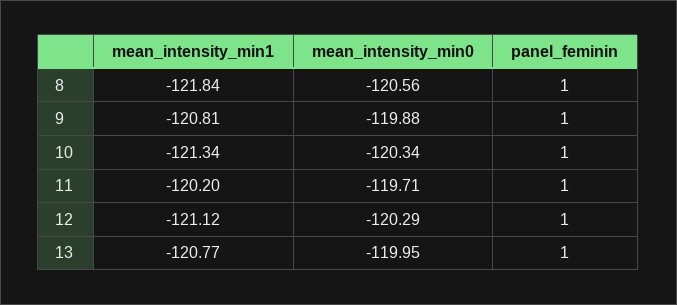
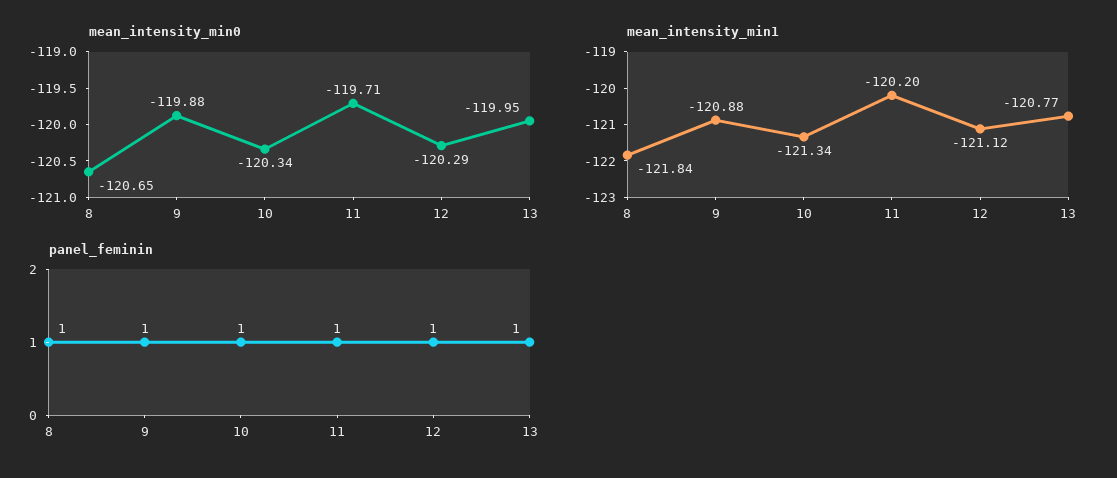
mean_intensity_min0, 8: -120.56 -> -120.65
mean_intensity_min1, 9: -120.81 -> -120.88

